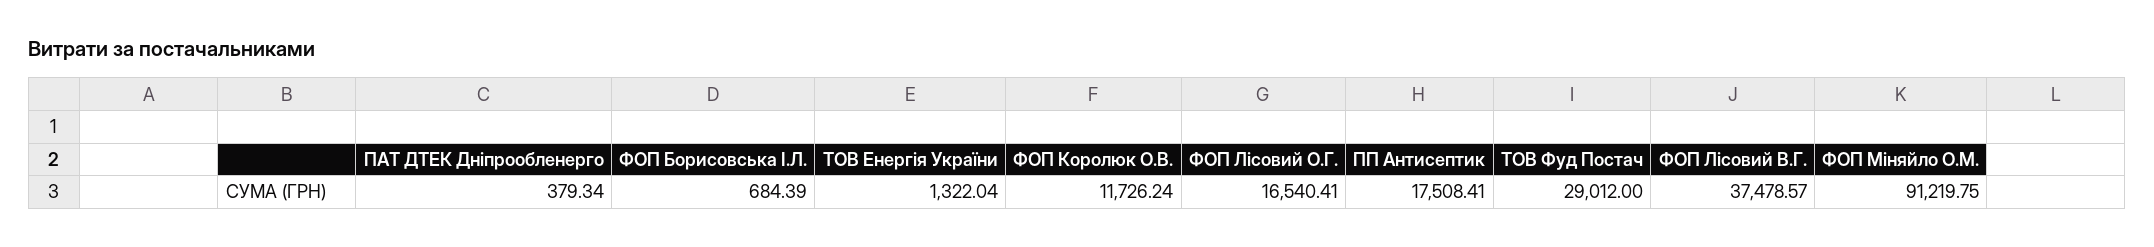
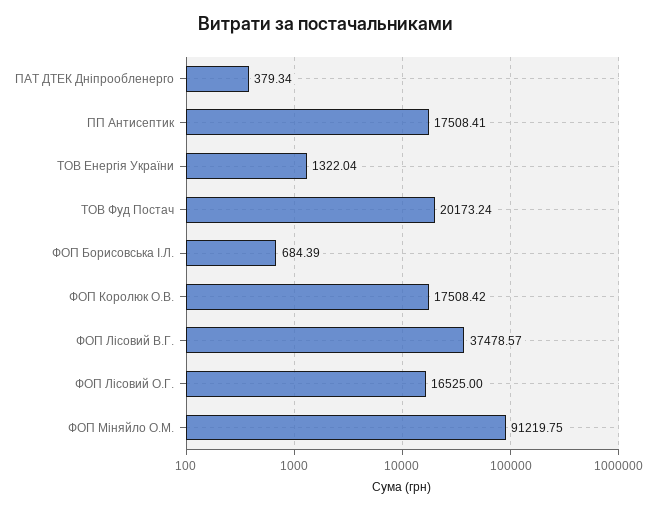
ФОП Королюк О.В.: 11726.24 -> 17508.42
ФОП Лісовий О.Г.: 16540.41 -> 16525
ТОВ Фуд Постач: 29012 -> 20173.24

